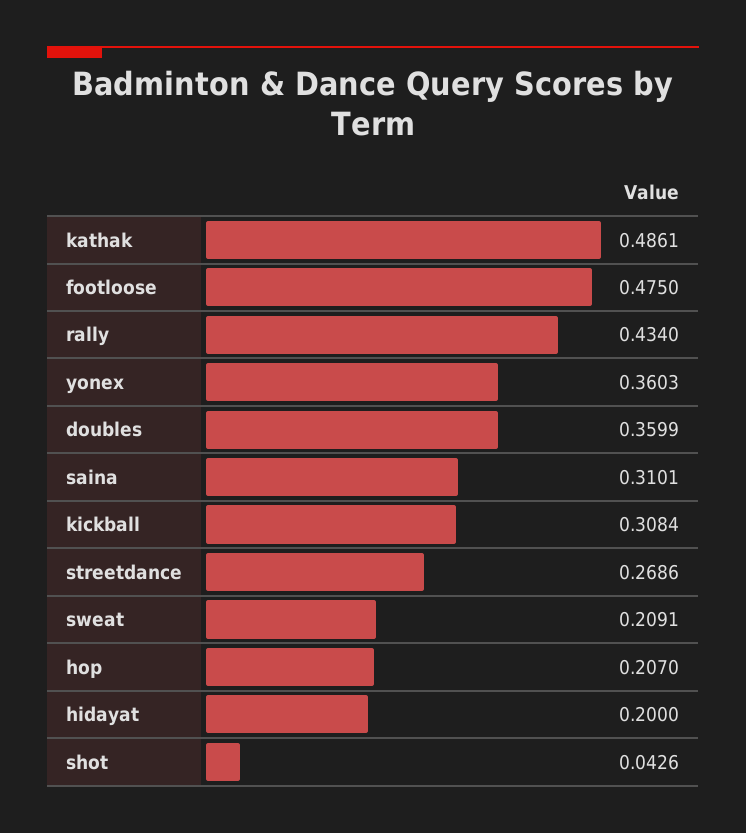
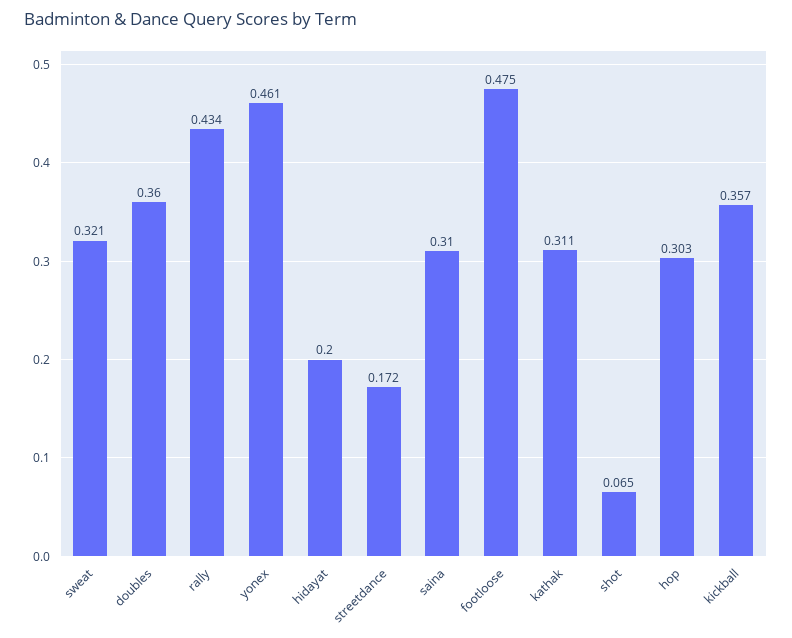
kathak: 0.4861 -> 0.311
yonex: 0.3603 -> 0.461
kickball: 0.3084 -> 0.357
streetdance: 0.2686 -> 0.172
sweat: 0.2091 -> 0.321
hop: 0.207 -> 0.303
shot: 0.0426 -> 0.065

